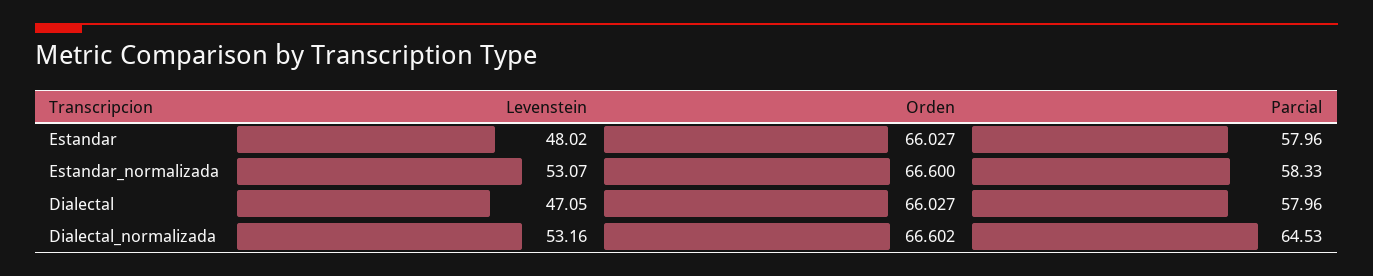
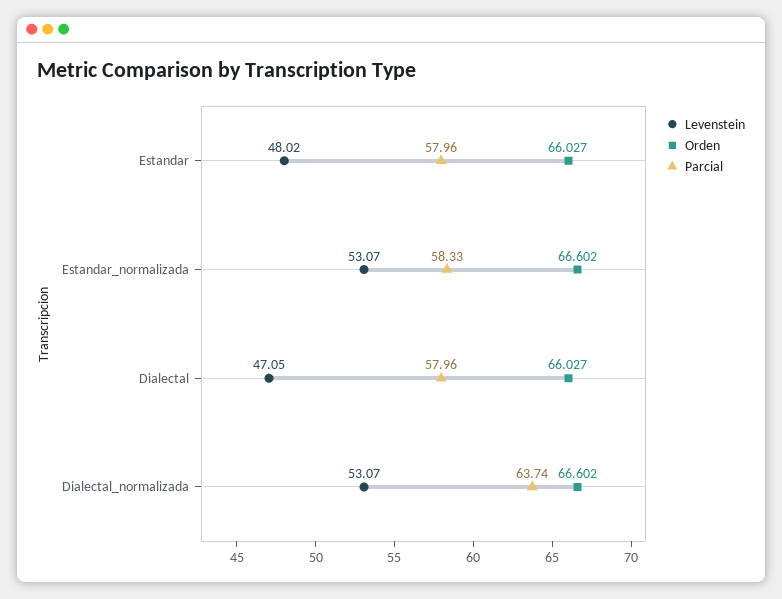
Orden, Estandar_normalizada: 66.6 -> 66.602
Levenstein, Dialectal_normalizada: 53.16 -> 53.07
Parcial, Dialectal_normalizada: 64.53 -> 63.74

